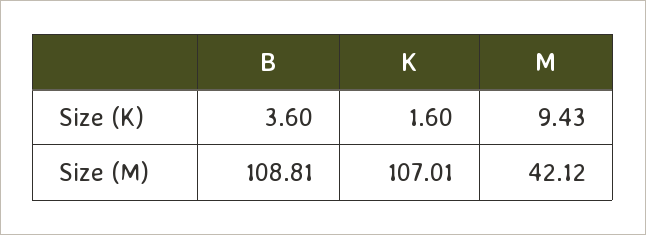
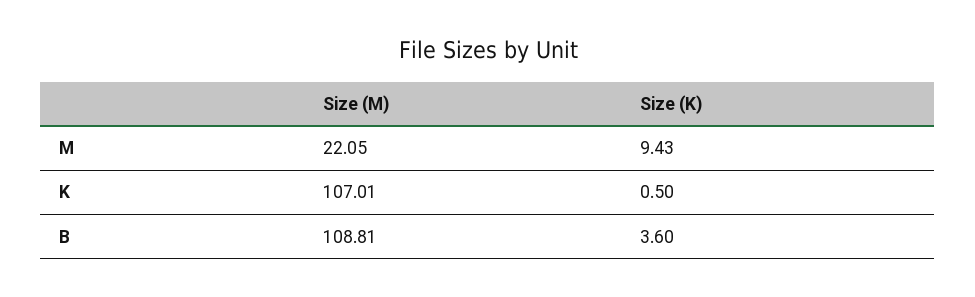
K, Size (K): 1.6 -> 0.5
M, Size (M): 42.12 -> 22.05

